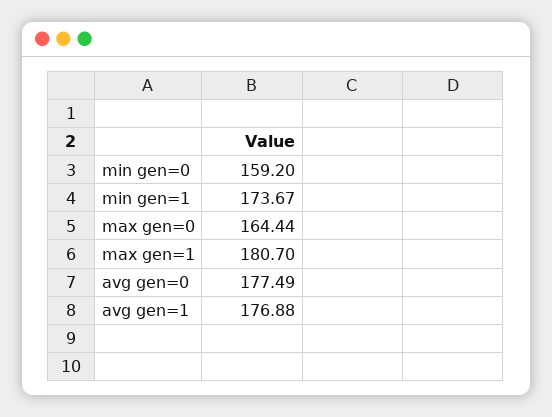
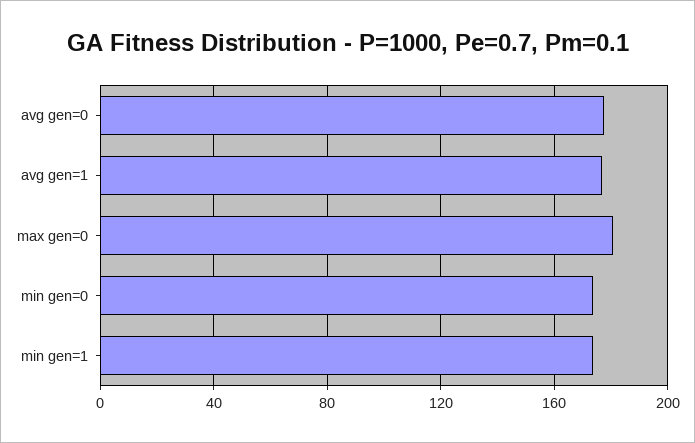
min gen=0: 159.2 -> 175
max gen=0: 164.44 -> 180
max gen=1: 180.7 -> none

